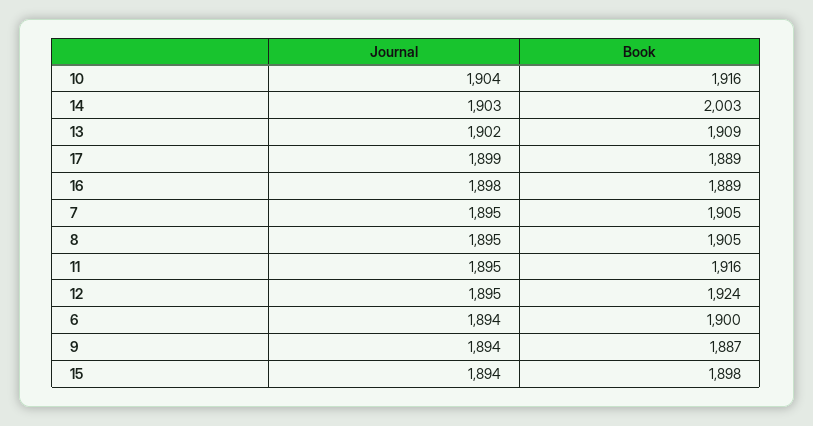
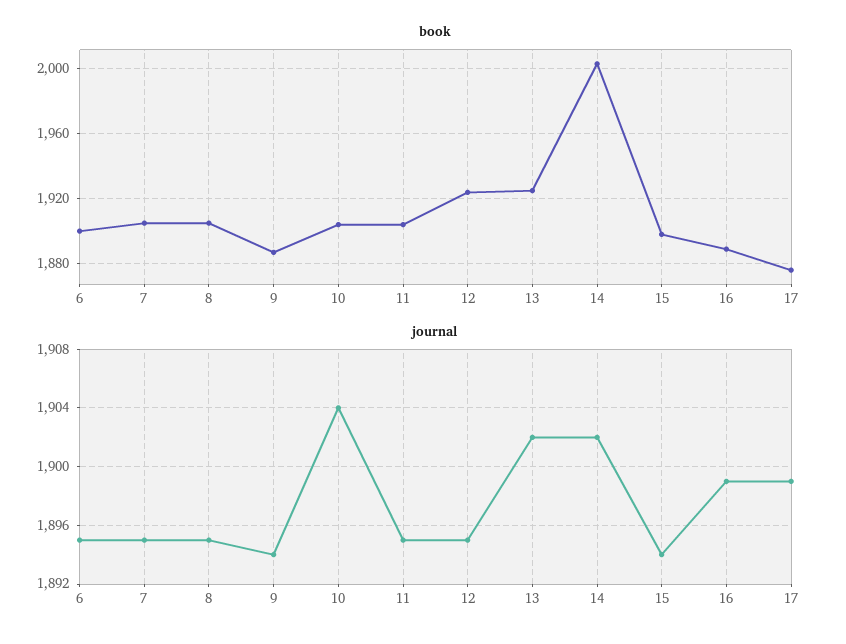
Book, 10: 1916 -> 1905
Journal, 14: 1903 -> 1902
Book, 13: 1909 -> 1925
Book, 17: 1889 -> 1875
Journal, 16: 1898 -> 1899
Book, 11: 1916 -> 1905
Journal, 6: 1894 -> 1895

